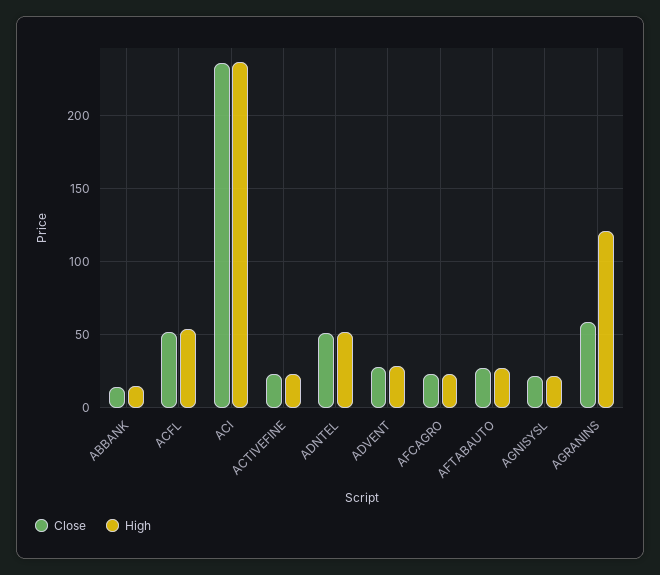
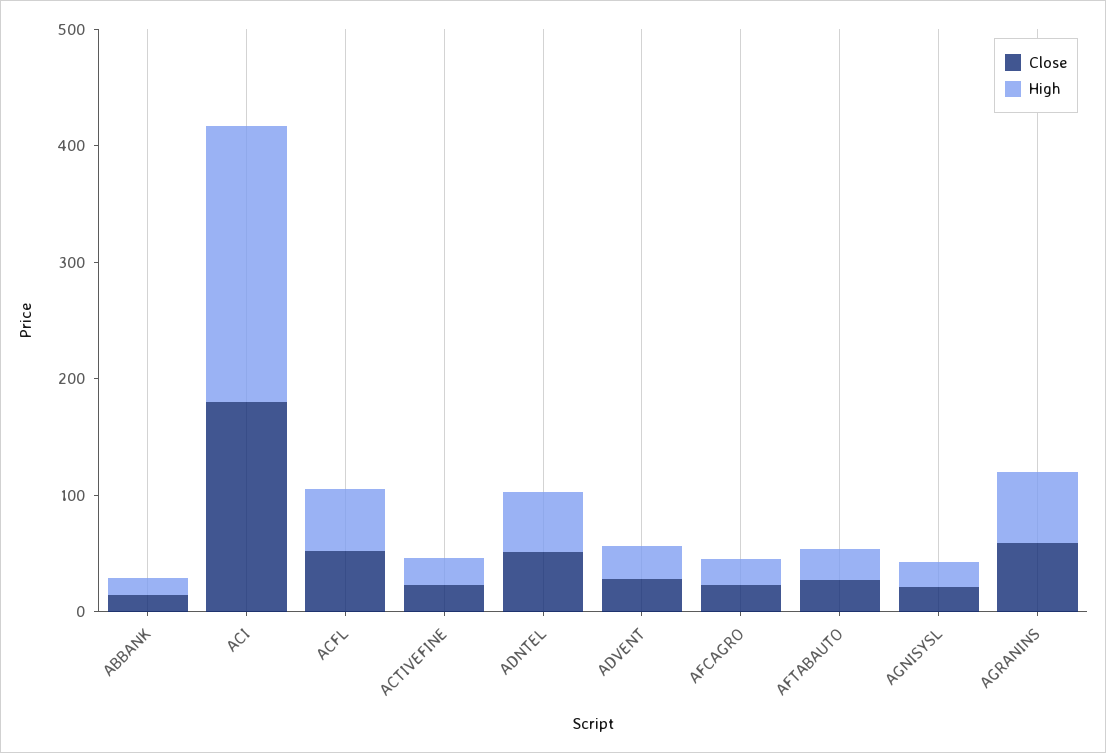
Close, ACI: 235 -> 180
High, AGRANINS: 120 -> 60

